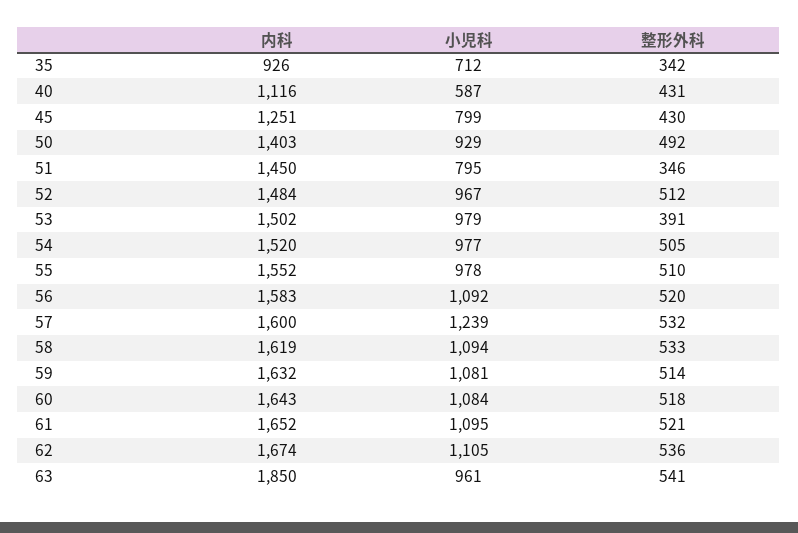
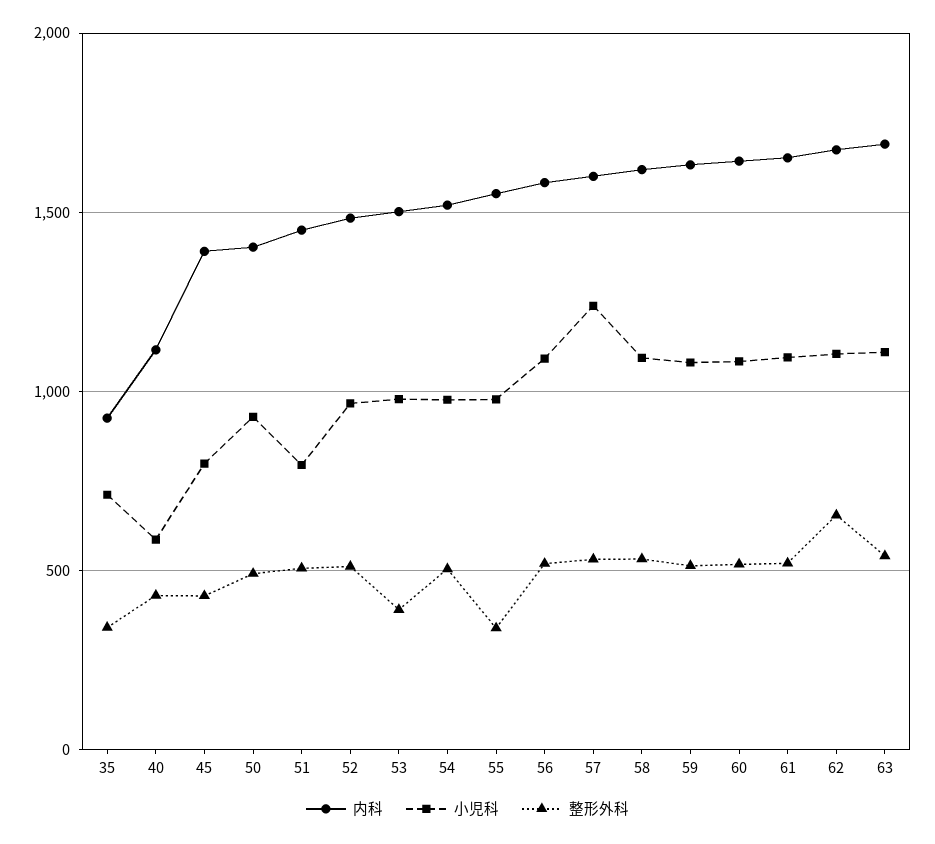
内科, 45: 1251 -> 1400
整形外科, 51: 346 -> 500
整形外科, 55: 510 -> 350
整形外科, 62: 536 -> 650
内科, 63: 1850 -> 1700
小児科, 63: 961 -> 1100

